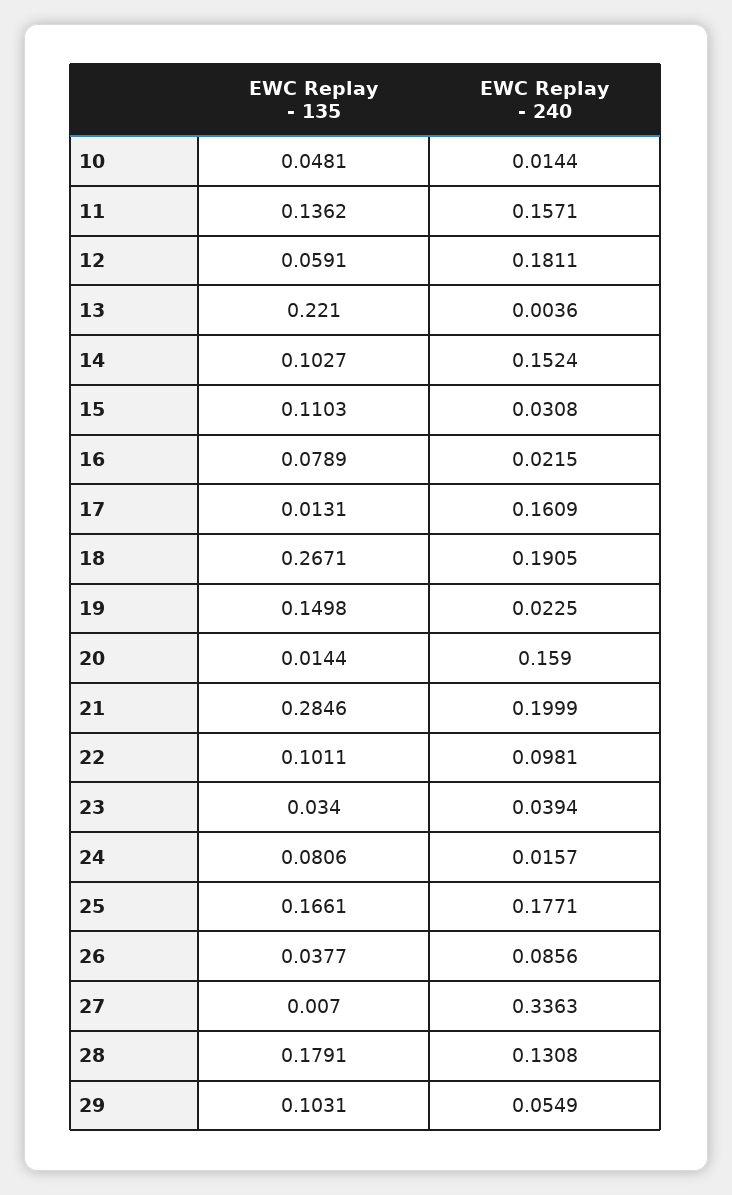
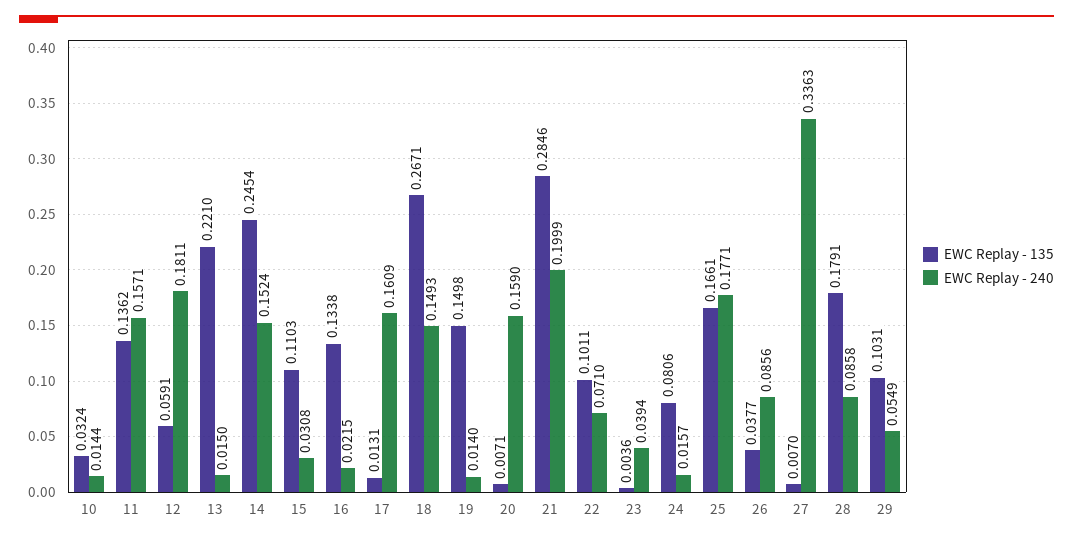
EWC Replay - 135, 10: 0.0481 -> 0.0324
EWC Replay - 240, 13: 0.0036 -> 0.015
EWC Replay - 135, 14: 0.1027 -> 0.2454
EWC Replay - 135, 16: 0.0789 -> 0.1338
EWC Replay - 240, 18: 0.1905 -> 0.1493
EWC Replay - 240, 19: 0.0225 -> 0.014
EWC Replay - 135, 20: 0.0144 -> 0.0071
EWC Replay - 240, 22: 0.0981 -> 0.071
EWC Replay - 135, 23: 0.034 -> 0.0036
EWC Replay - 240, 28: 0.1308 -> 0.0858

